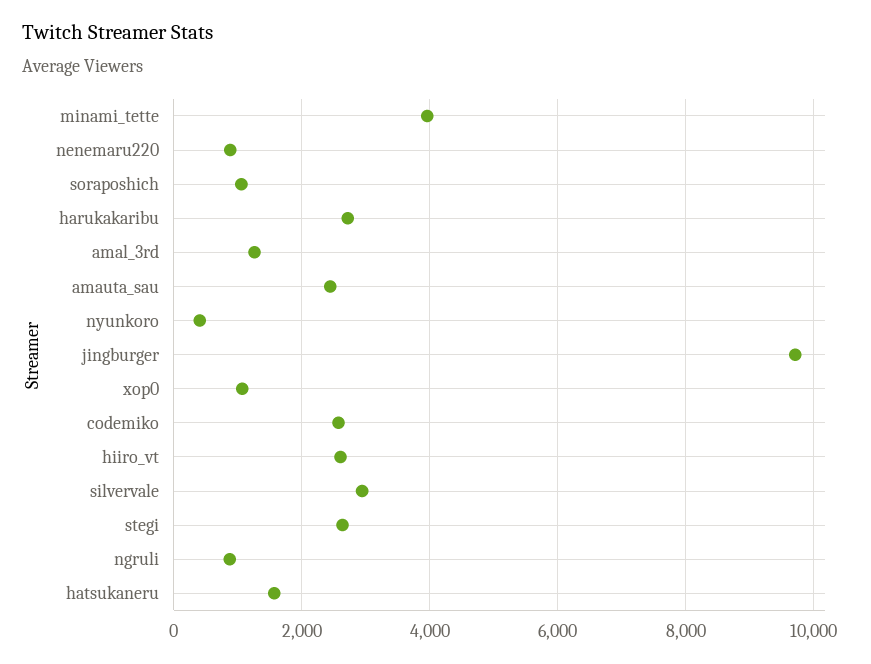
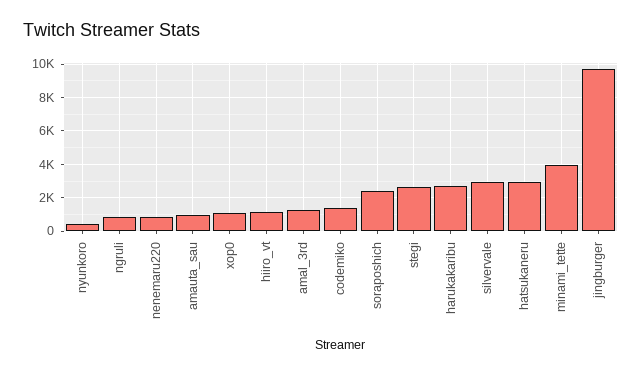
soraposhich: 1000 -> 2500
amauta_sau: 2400 -> 1000
codemiko: 2600 -> 1500
hiiro_vt: 2600 -> 1000
hatsukaneru: 1600 -> 3000

